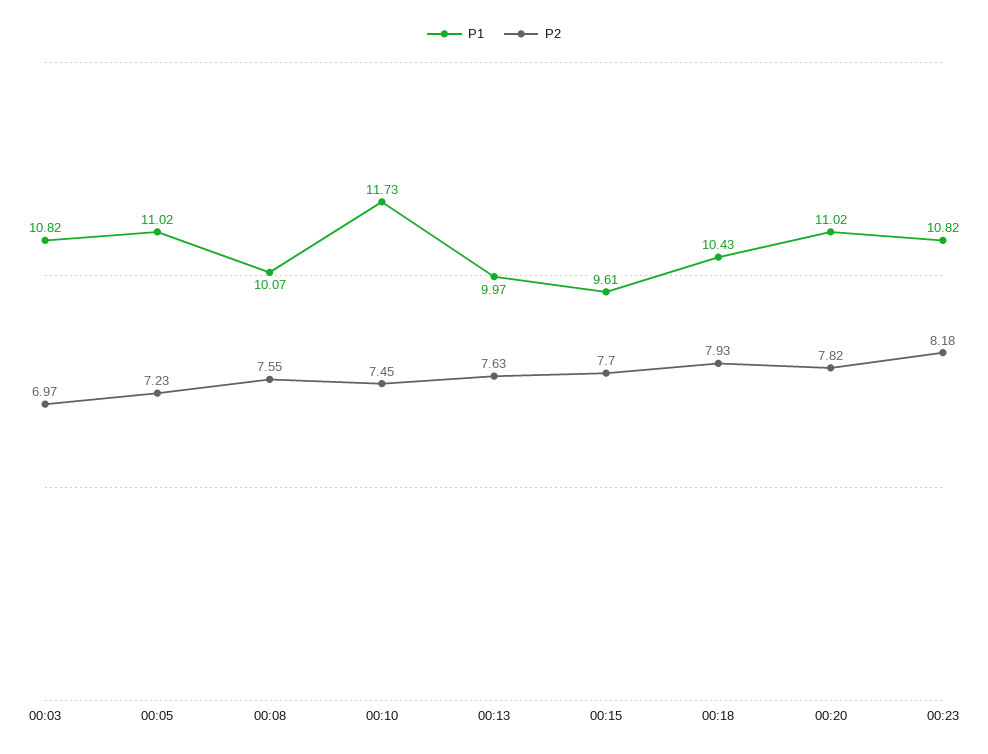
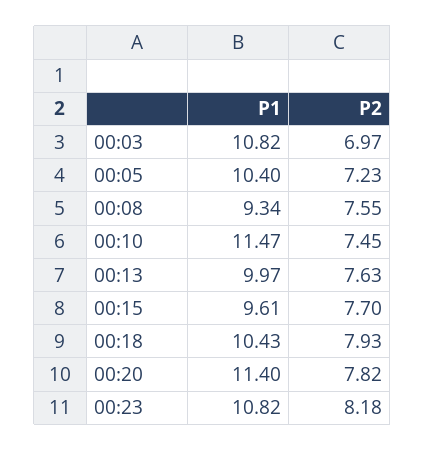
P1, 00:05: 11.02 -> 10.4
P1, 00:08: 10.07 -> 9.34
P1, 00:10: 11.73 -> 11.47
P1, 00:20: 11.02 -> 11.4

